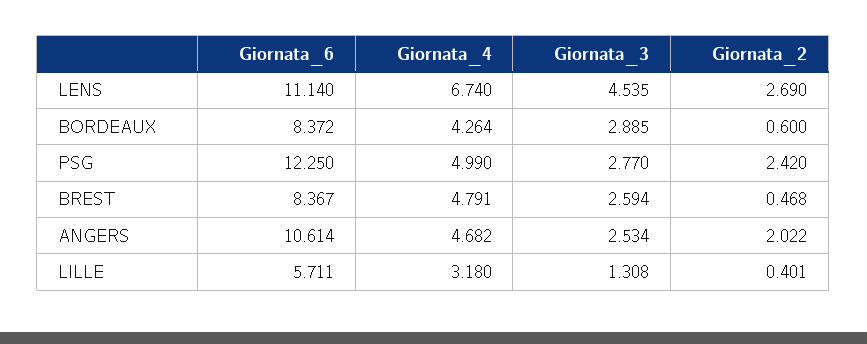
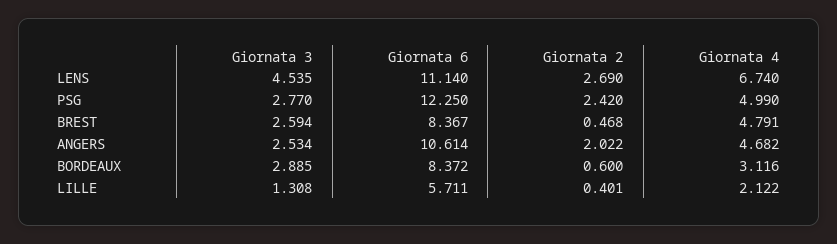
Giornata_4, BORDEAUX: 4.264 -> 3.116
Giornata_4, LILLE: 3.18 -> 2.122

